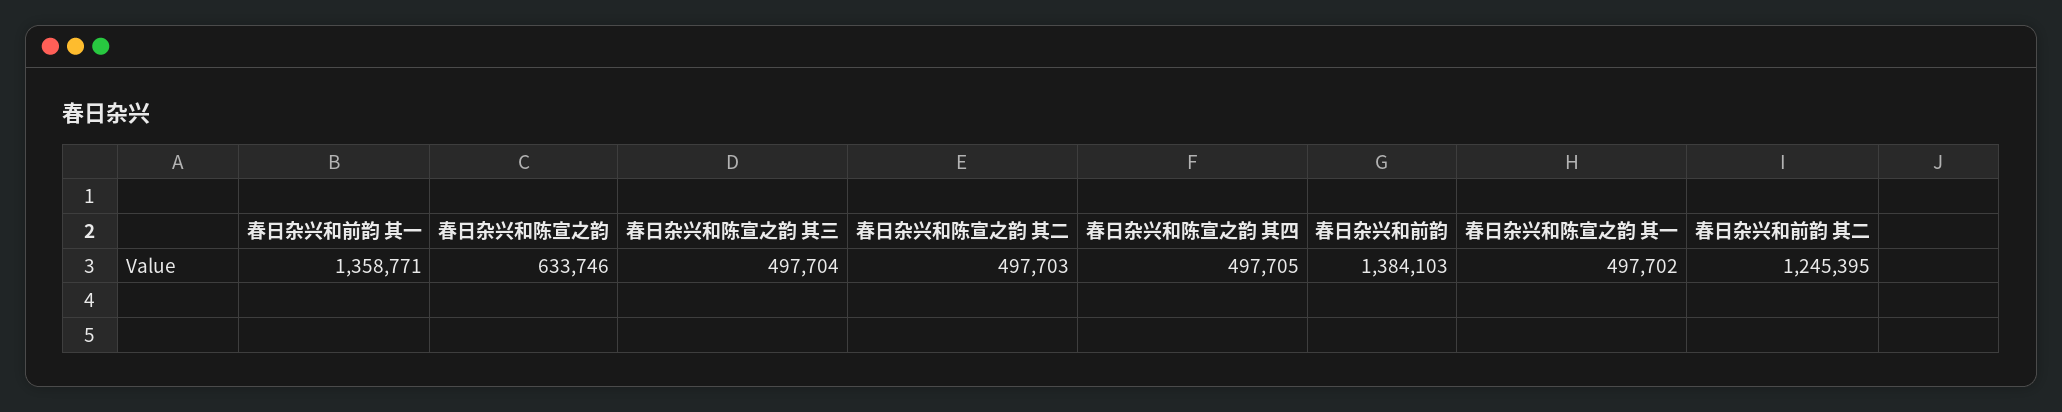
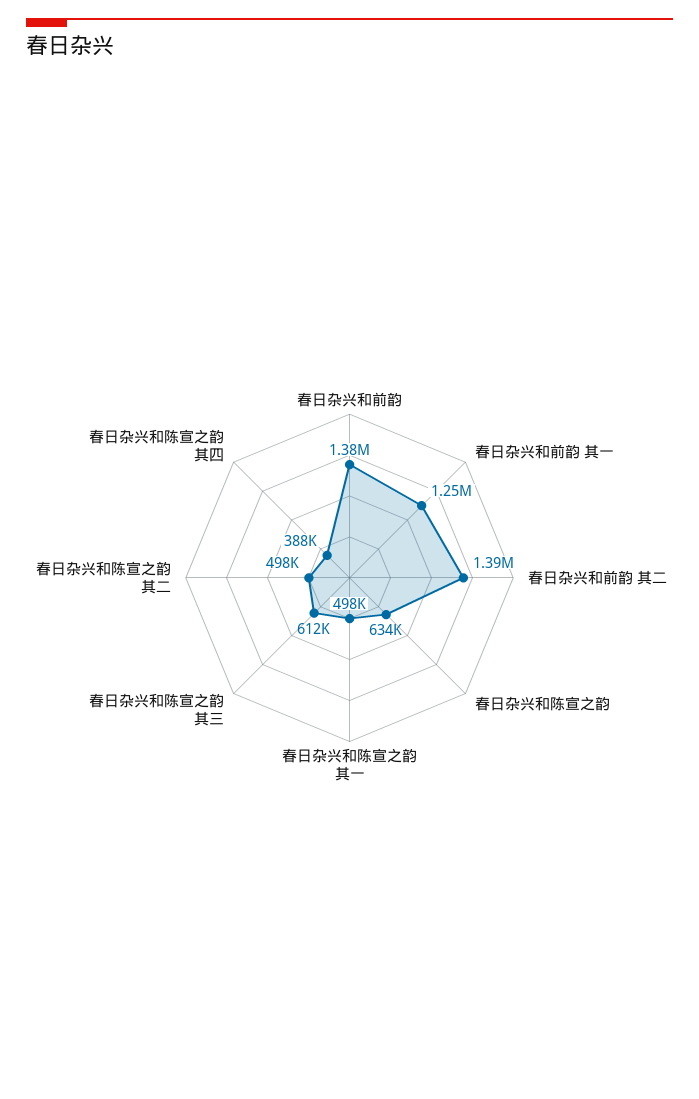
春日杂兴和前韵 其一: 1358771 -> 1250000
春日杂兴和陈宣之韵 其三: 497704 -> 612000
春日杂兴和陈宣之韵 其四: 497705 -> 388000
春日杂兴和前韵 其二: 1245395 -> 1390000

